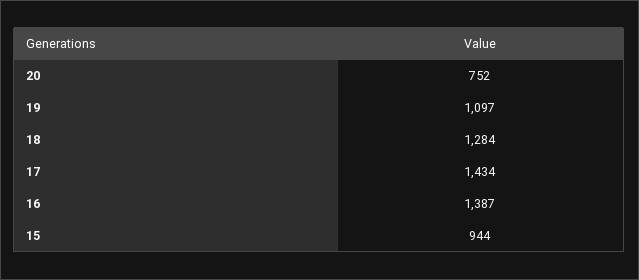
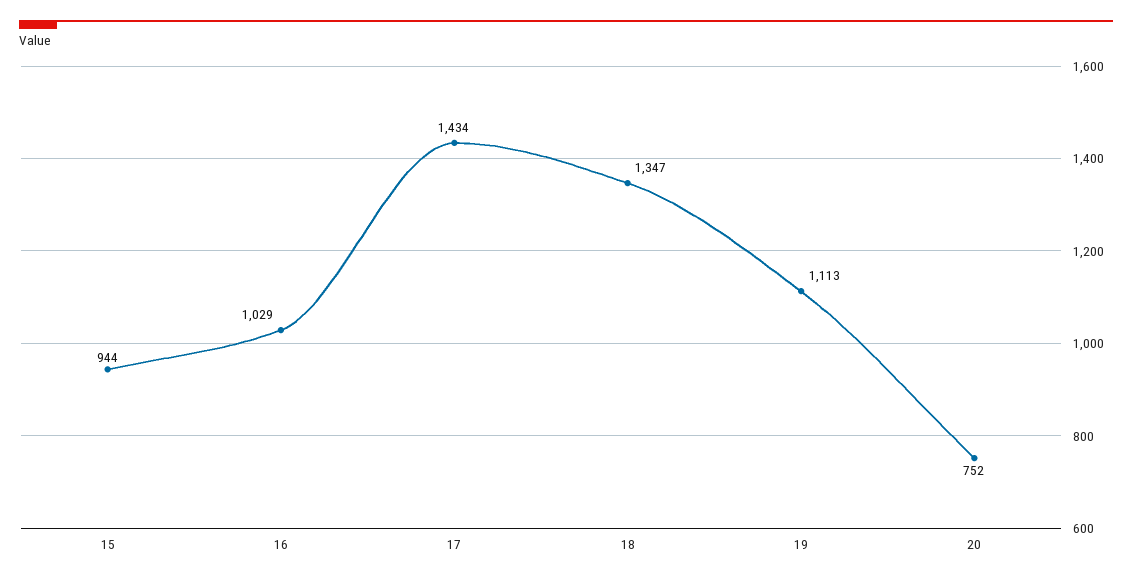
19: 1097 -> 1113
18: 1284 -> 1347
16: 1387 -> 1029

